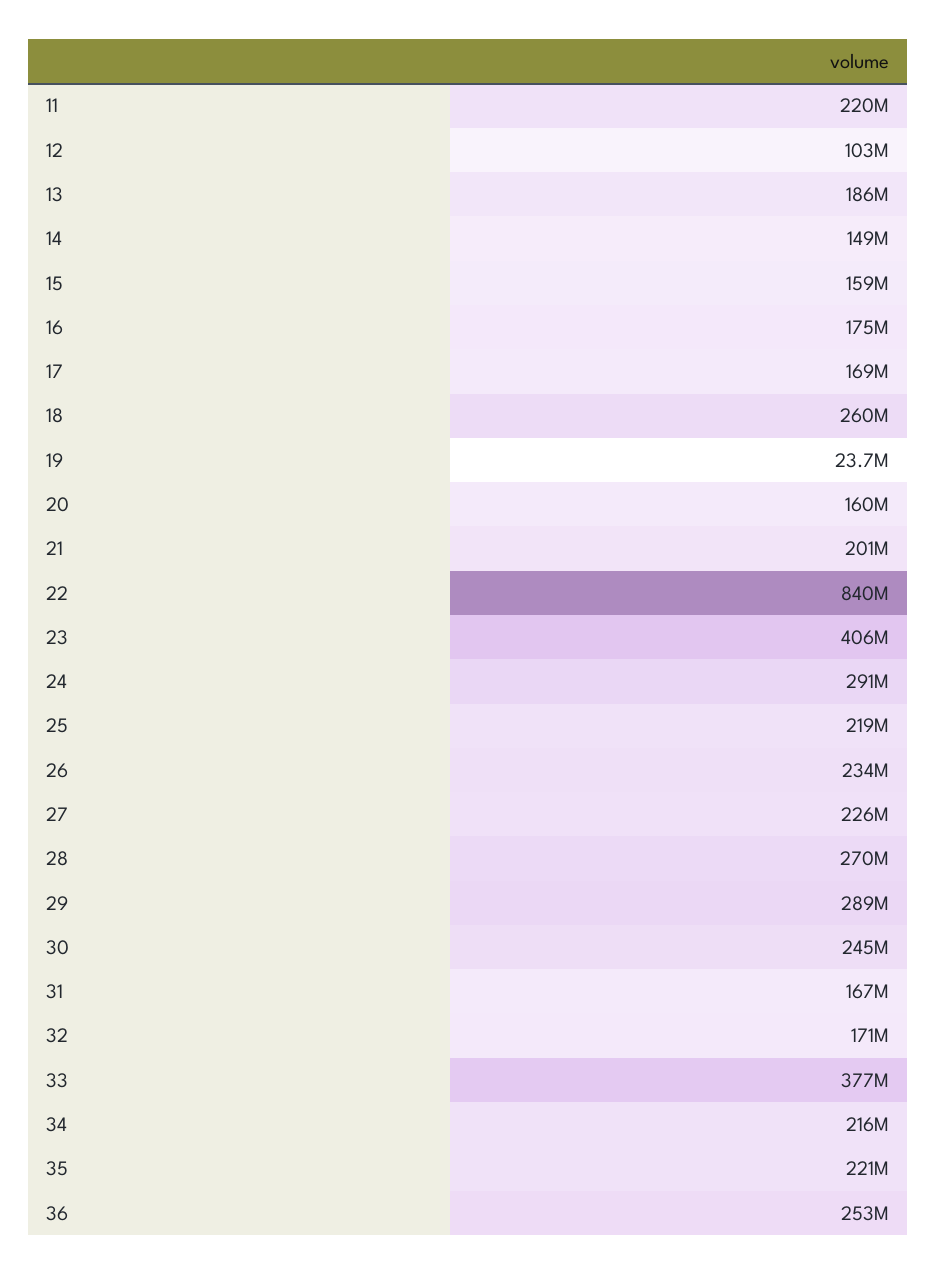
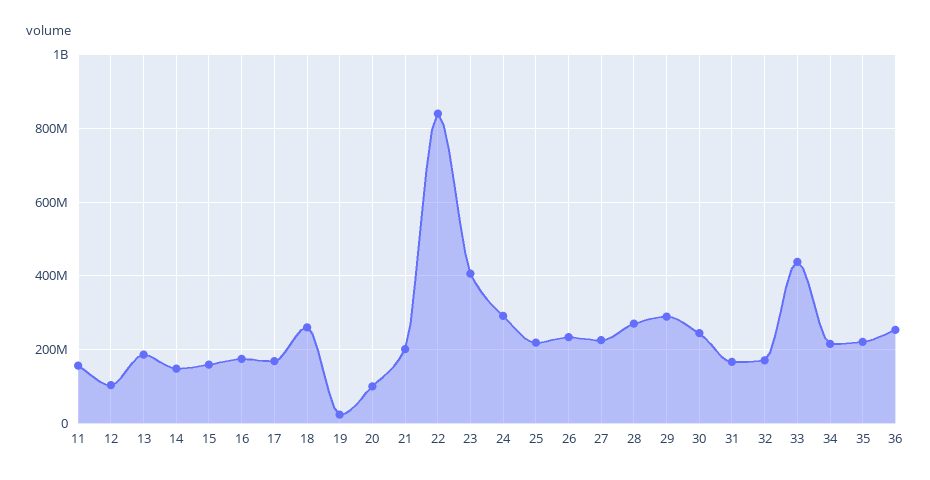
11: 220000000 -> 160000000
20: 160000000 -> 100000000
33: 377000000 -> 440000000

